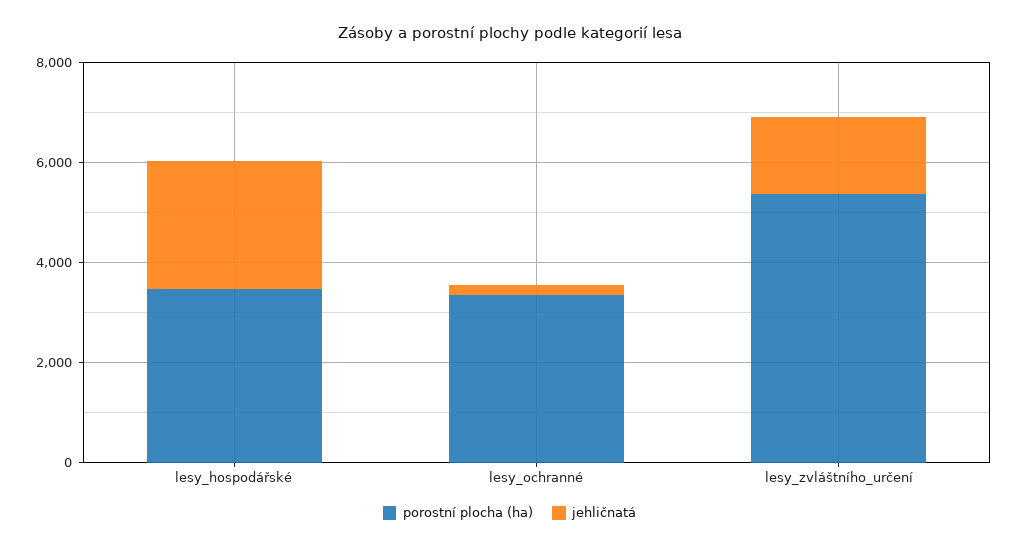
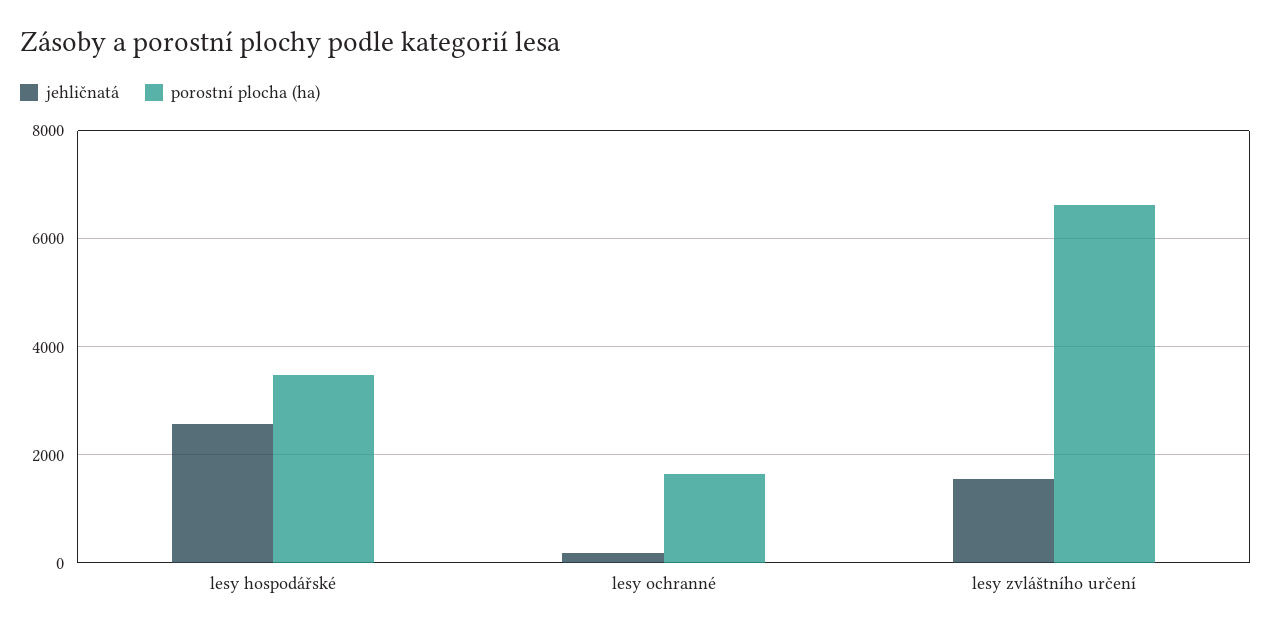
porostní plocha (ha), lesy_ochranné: 3500 -> 1600
porostní plocha (ha), lesy_zvláštního_určení: 5500 -> 6600

